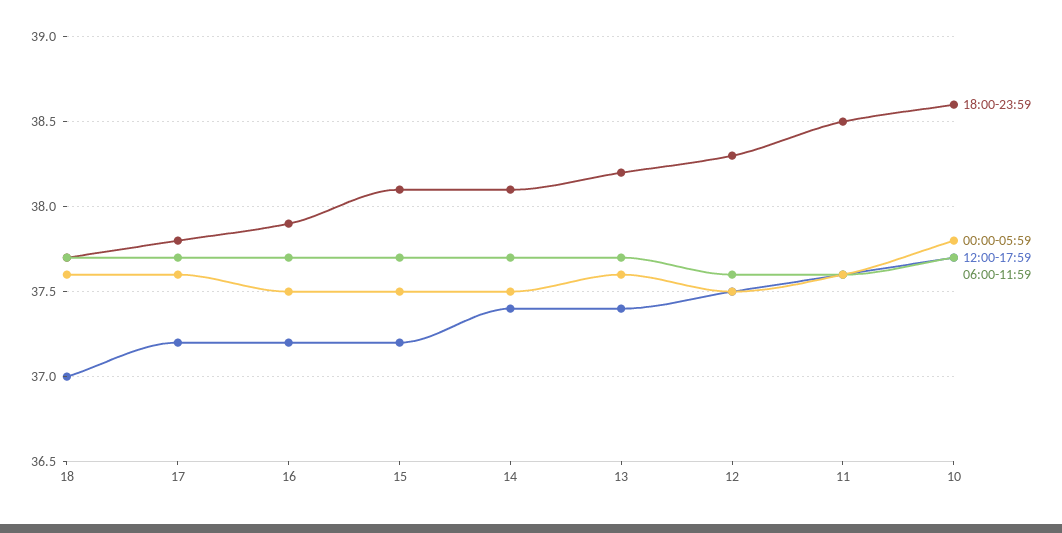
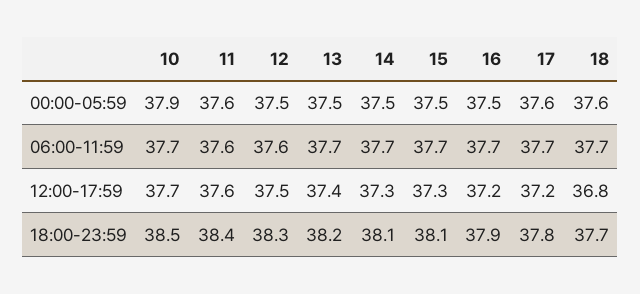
12:00-17:59, 18: 37 -> 36.8
12:00-17:59, 15: 37.2 -> 37.3
12:00-17:59, 14: 37.4 -> 37.3
00:00-05:59, 13: 37.6 -> 37.5
18:00-23:59, 11: 38.5 -> 38.4
18:00-23:59, 10: 38.6 -> 38.5
00:00-05:59, 10: 37.8 -> 37.9

